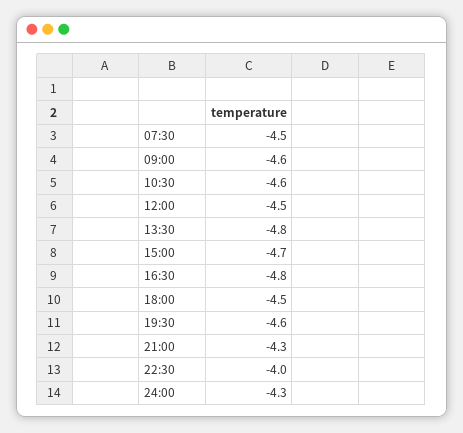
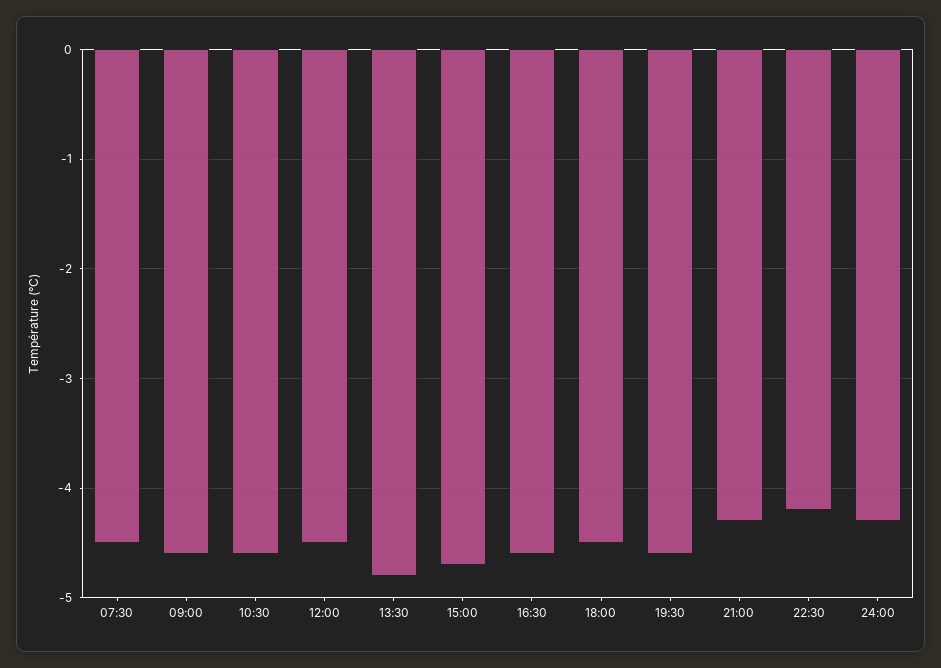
16:30: -4.8 -> -4.6
22:30: -4 -> -4.2

